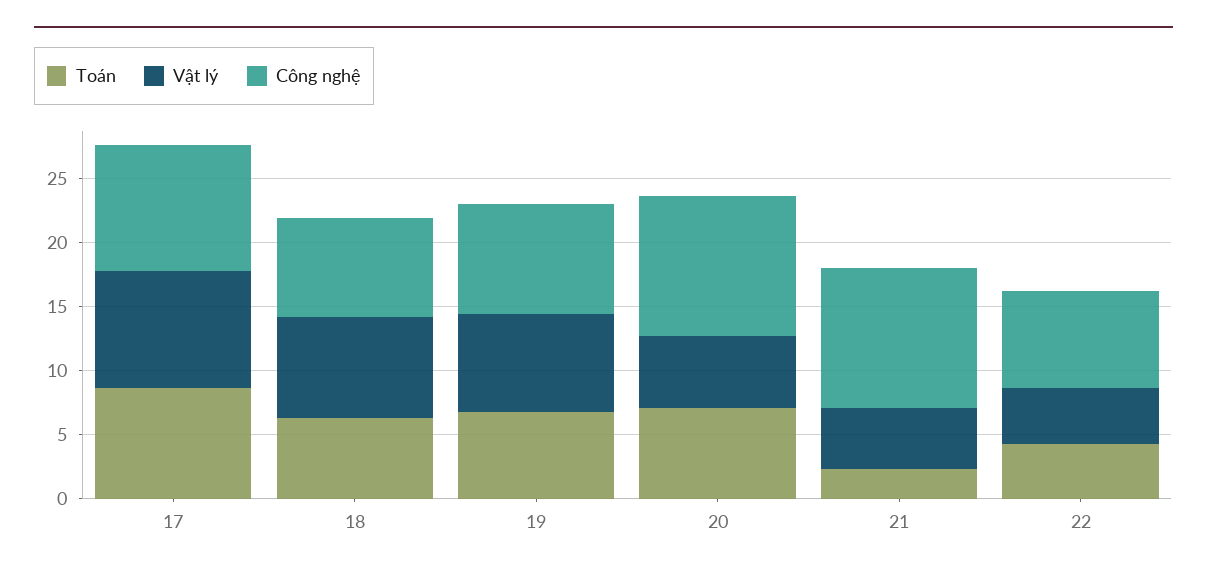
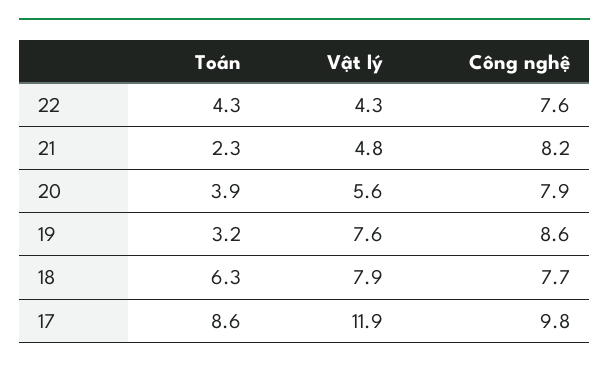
Vật lý, 17: 9 -> 11.9
Toán, 19: 7 -> 3.2
Toán, 20: 7 -> 3.9
Công nghệ, 20: 11 -> 7.9
Công nghệ, 21: 11 -> 8.2

